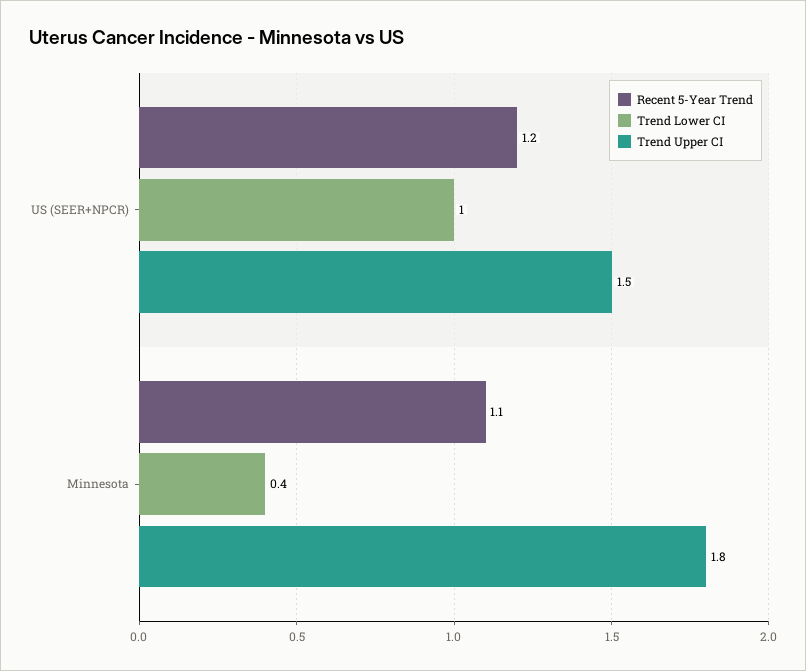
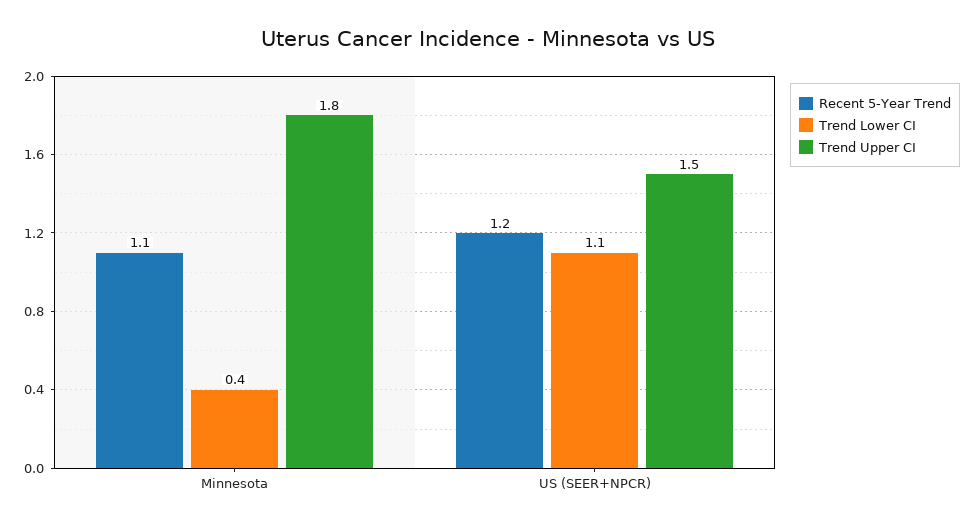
Trend Lower CI, US (SEER+NPCR): 1 -> 1.1

